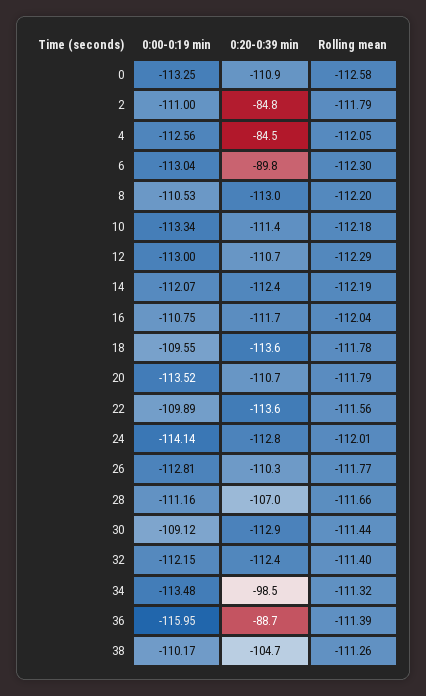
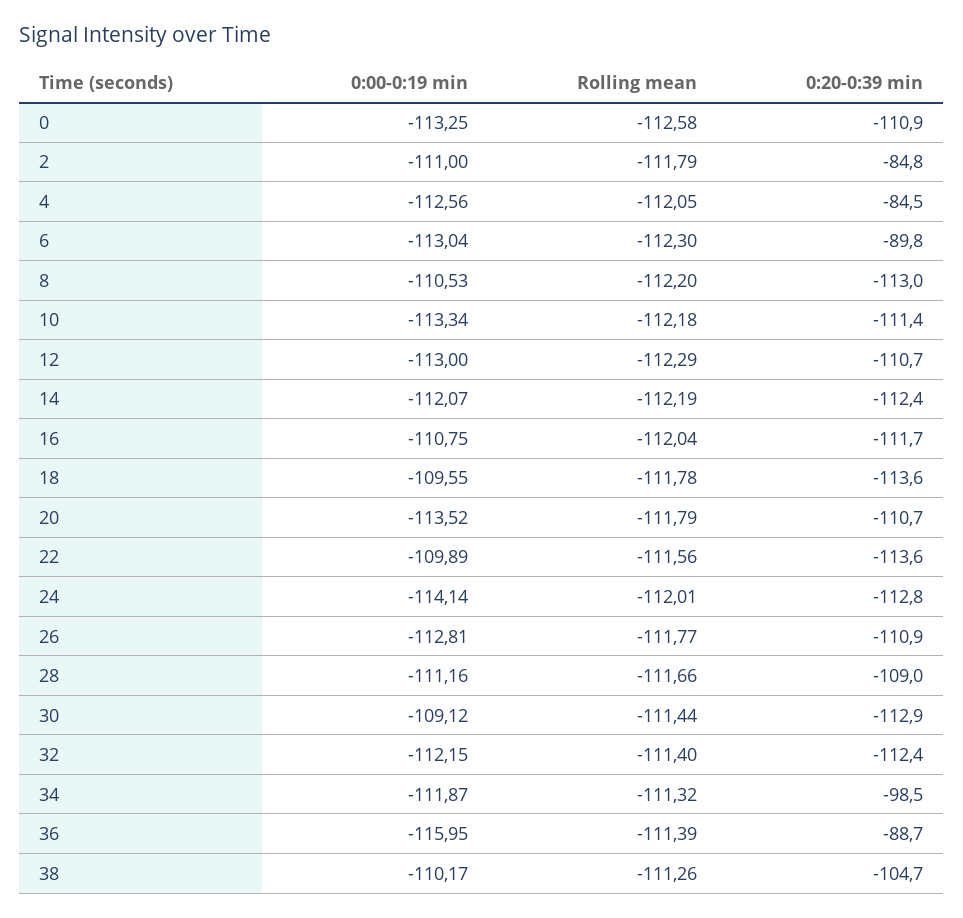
0:20-0:39 min, 26: -110.3 -> -110.9
0:20-0:39 min, 28: -107 -> -109
0:00-0:19 min, 34: -113.48 -> -111.87

